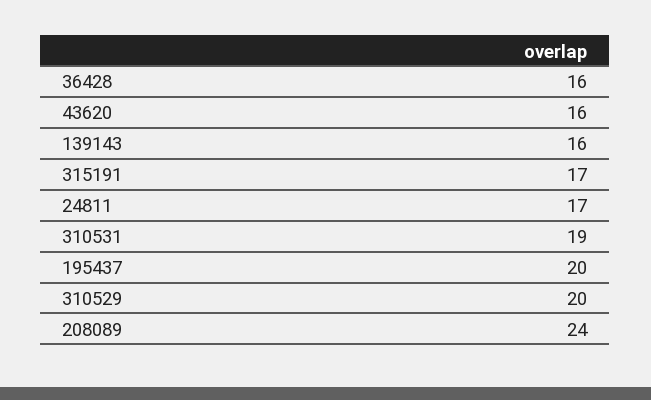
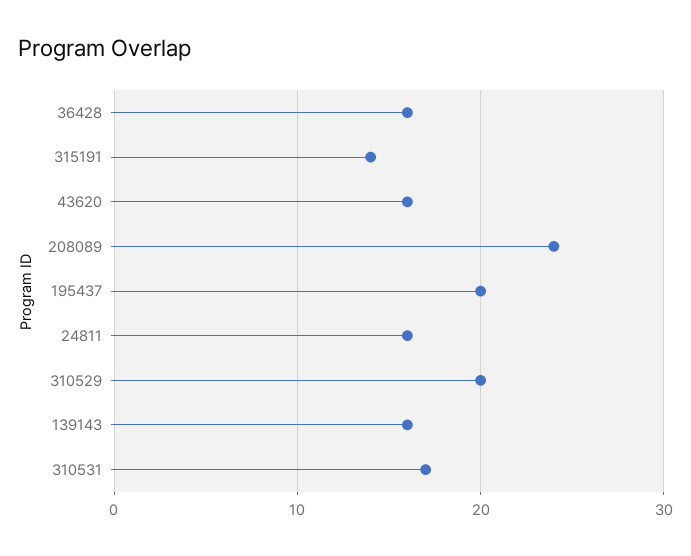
315191: 17 -> 14
24811: 17 -> 16
310531: 19 -> 17

